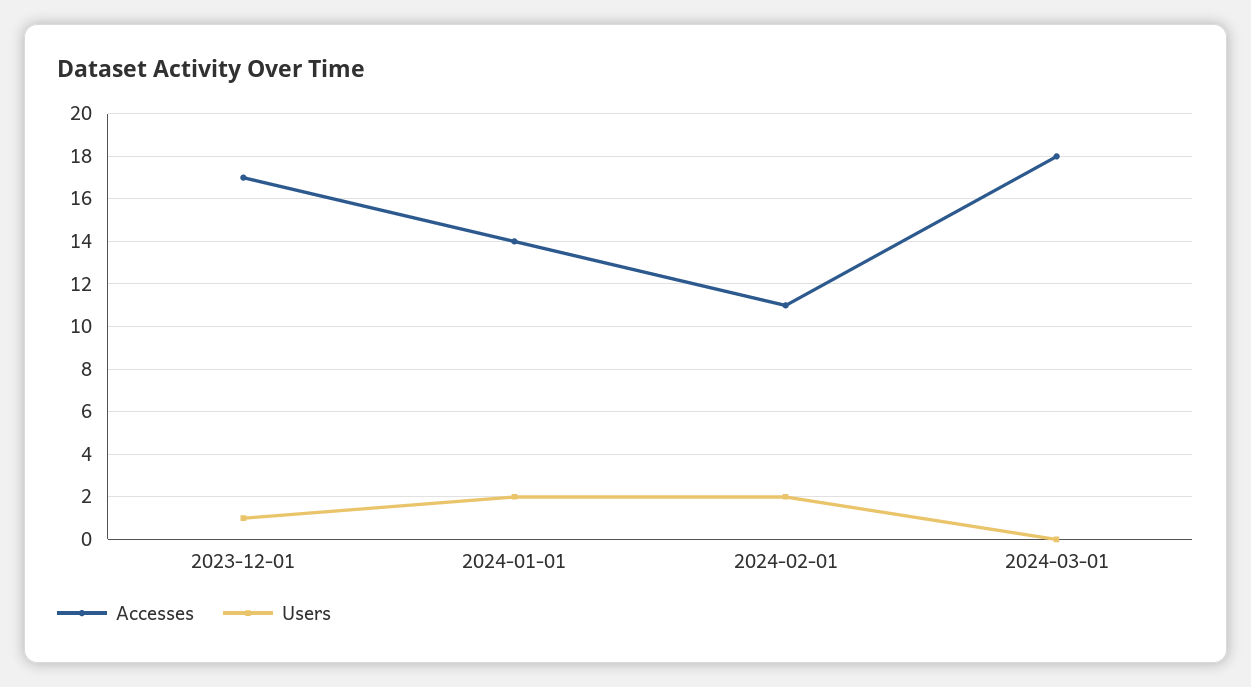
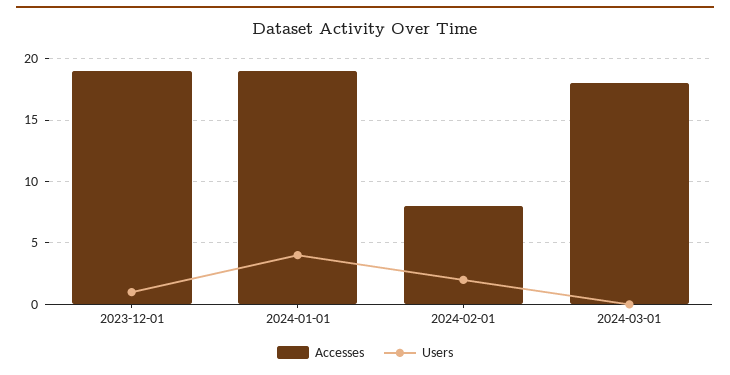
Accesses, 2023-12-01: 17 -> 19
Accesses, 2024-01-01: 14 -> 19
Users, 2024-01-01: 2 -> 4
Accesses, 2024-02-01: 11 -> 8

